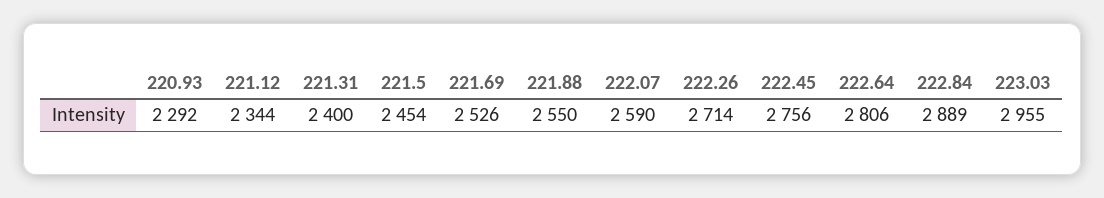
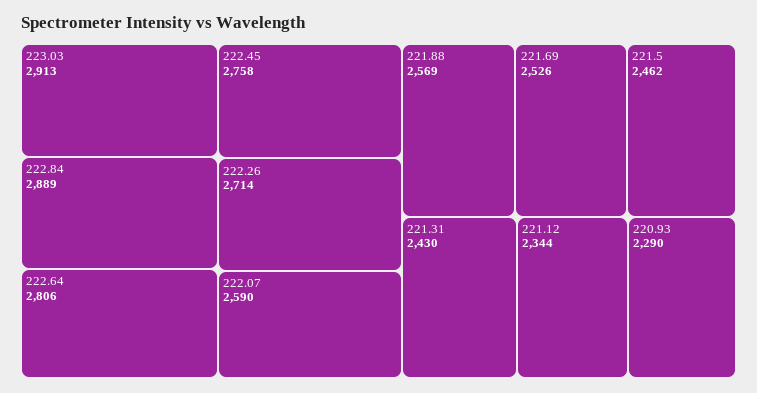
220.93: 2292 -> 2290
221.31: 2400 -> 2430
221.5: 2454 -> 2462
221.88: 2550 -> 2569
222.45: 2756 -> 2758
223.03: 2955 -> 2913

